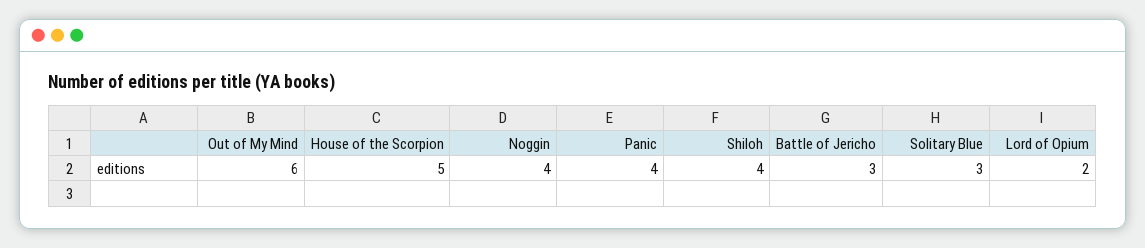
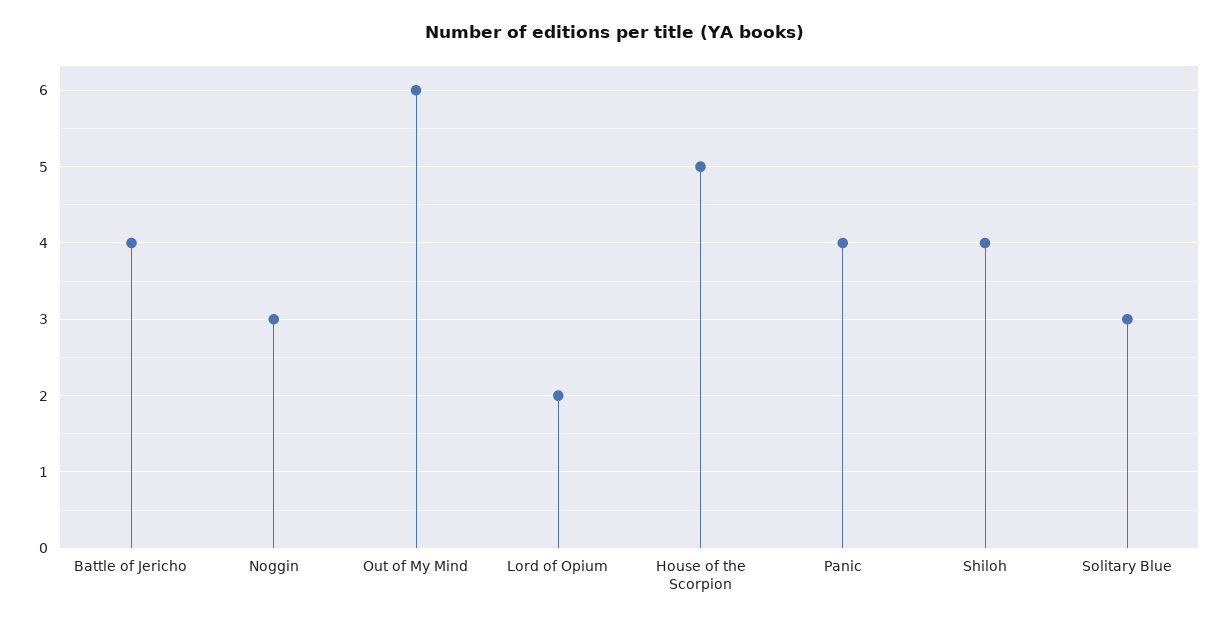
Noggin: 4 -> 3
Battle of Jericho: 3 -> 4

